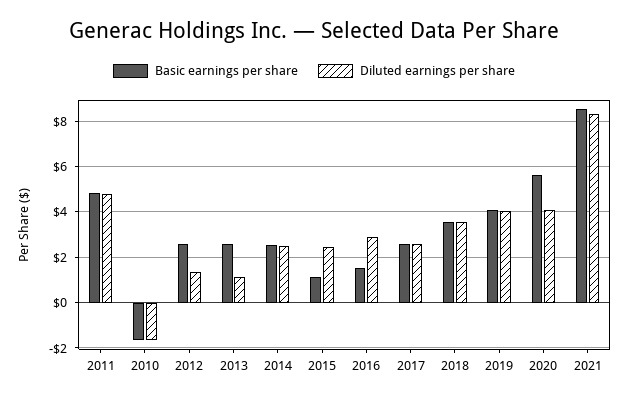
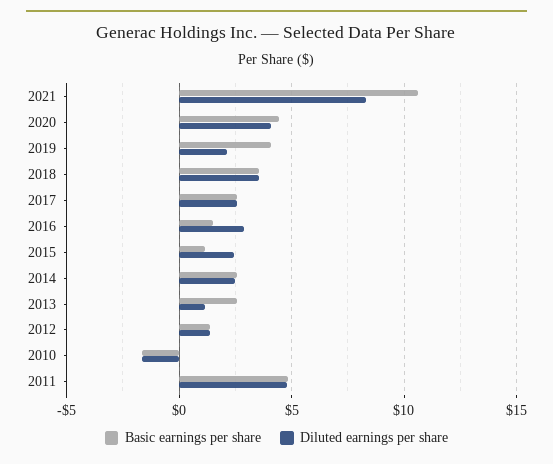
Basic earnings per share, 2012: 2.5 -> 1.5
Diluted earnings per share, 2019: 4 -> 2
Basic earnings per share, 2020: 5.5 -> 4.5
Basic earnings per share, 2021: 8.5 -> 10.5

